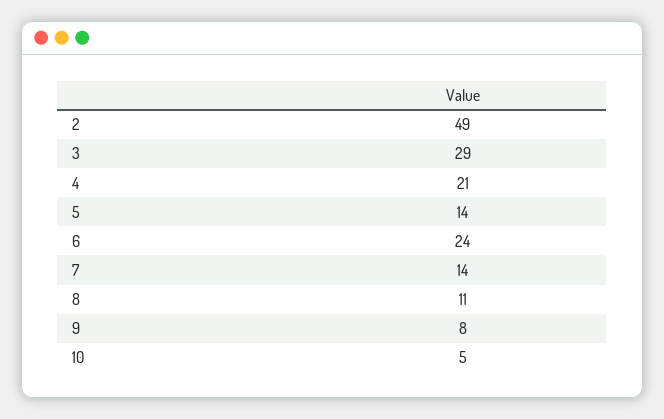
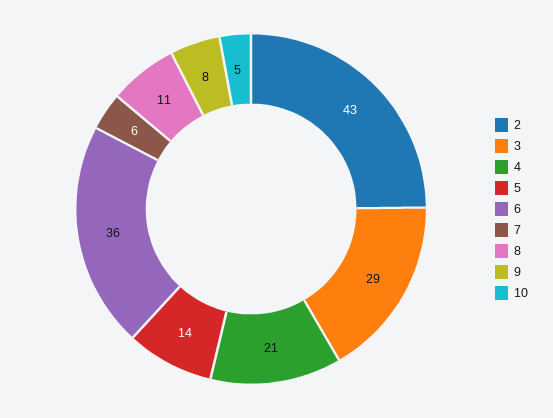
2: 49 -> 43
6: 24 -> 36
7: 14 -> 6

